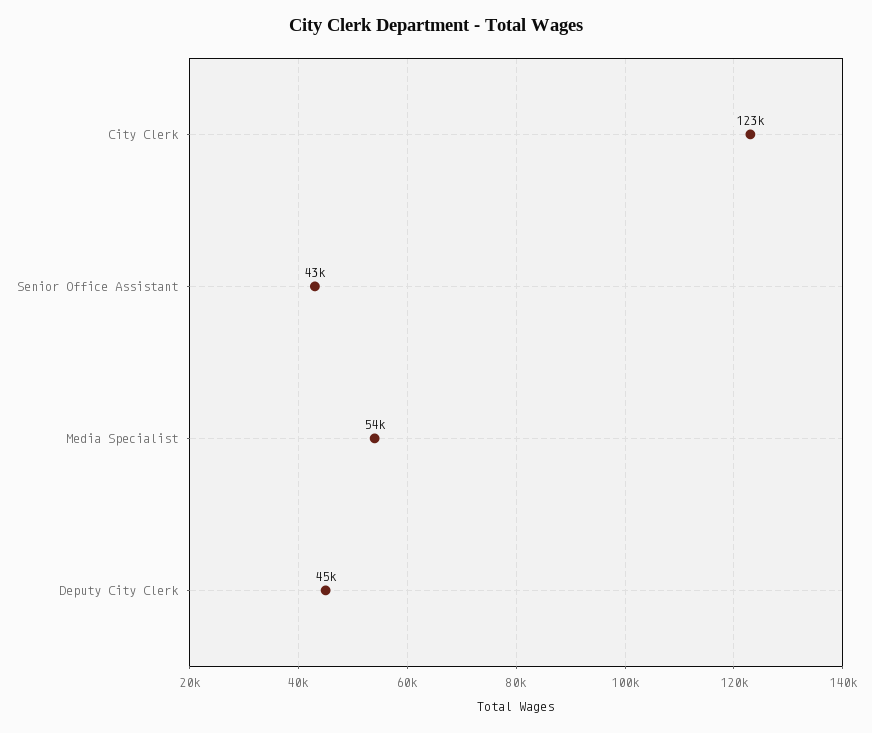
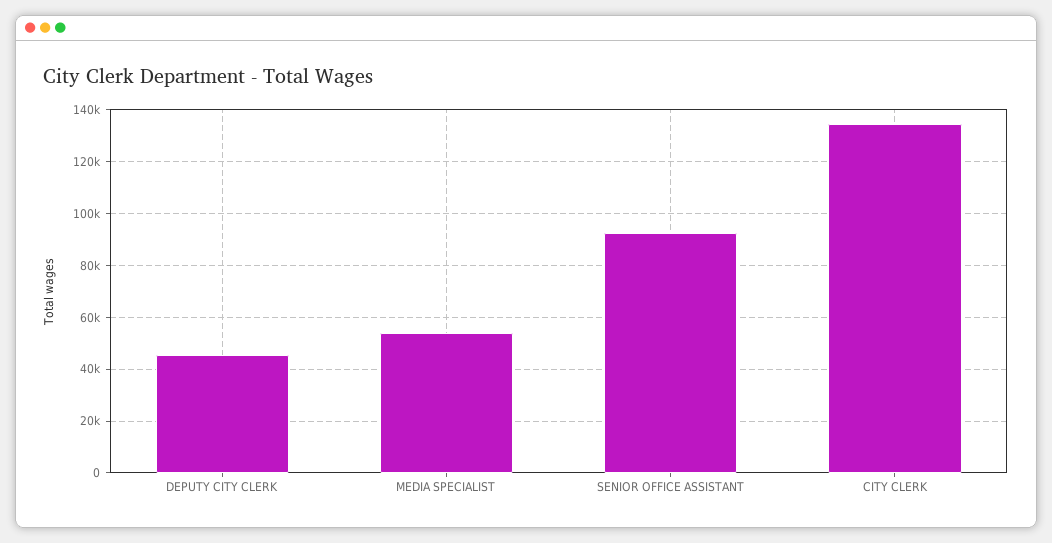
City Clerk: 123000 -> 135000
Senior Office Assistant: 43000 -> 92500

